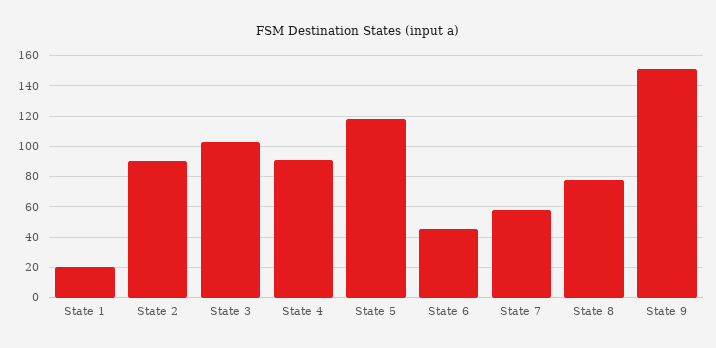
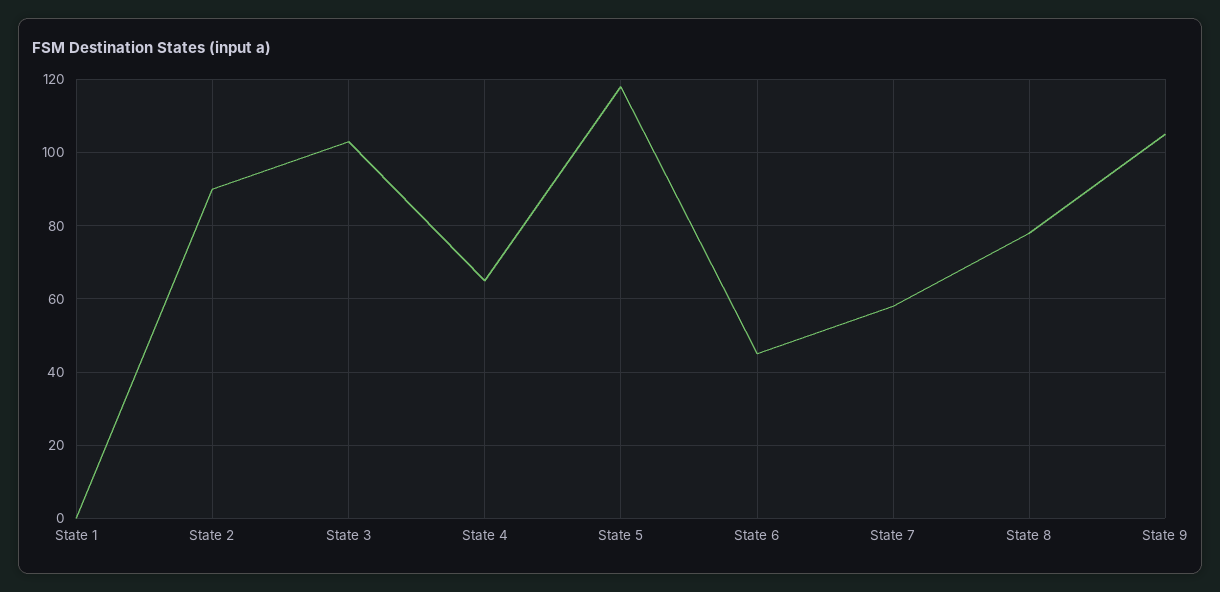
State 1: 20 -> 0
State 4: 90 -> 65
State 9: 150 -> 105

